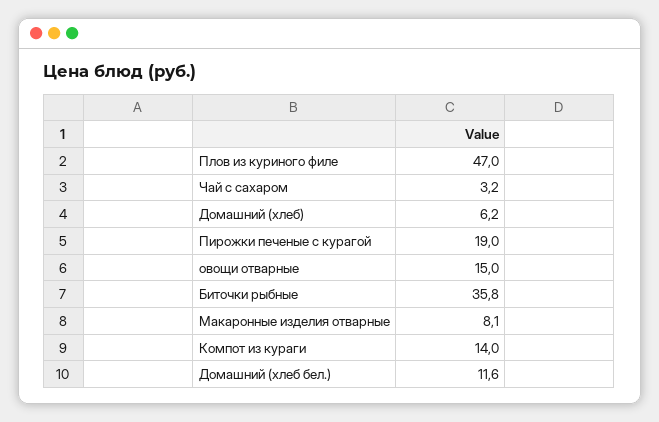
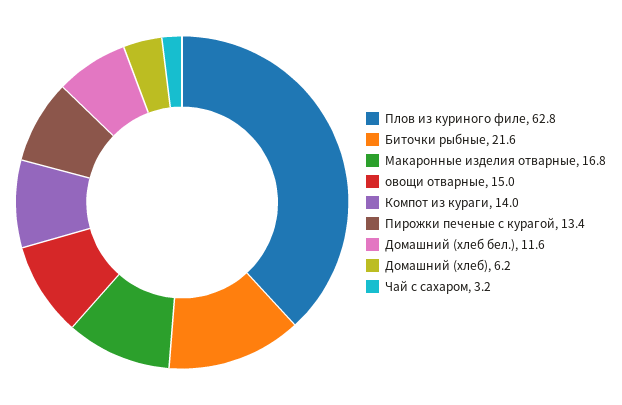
Плов из куриного филе: 47 -> 62.8
Пирожки печеные с курагой: 19 -> 13.4
Биточки рыбные: 35.8 -> 21.6
Макаронные изделия отварные: 8.1 -> 16.8

